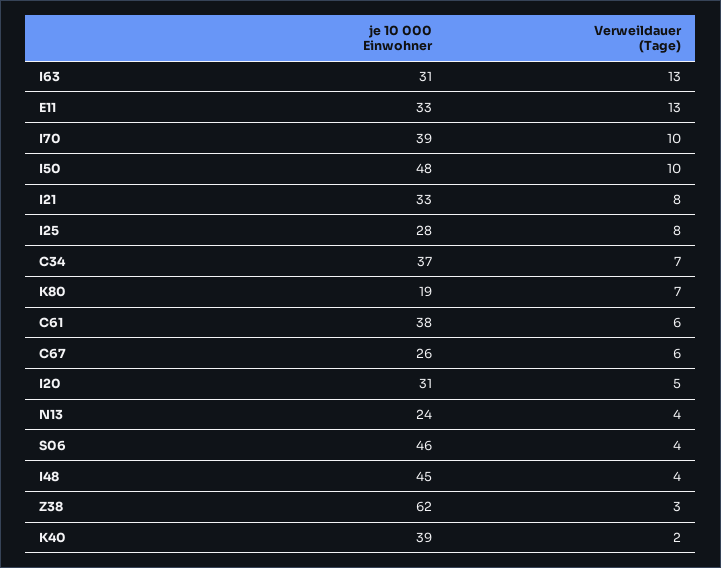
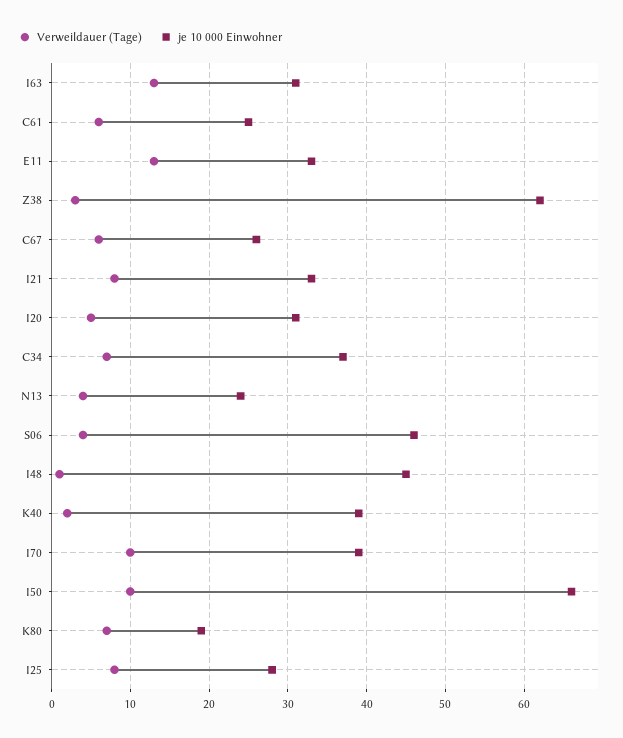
je 10 000 Einwohner, I50: 48 -> 66
je 10 000 Einwohner, C61: 38 -> 25
Verweildauer (Tage), I48: 4 -> 1

